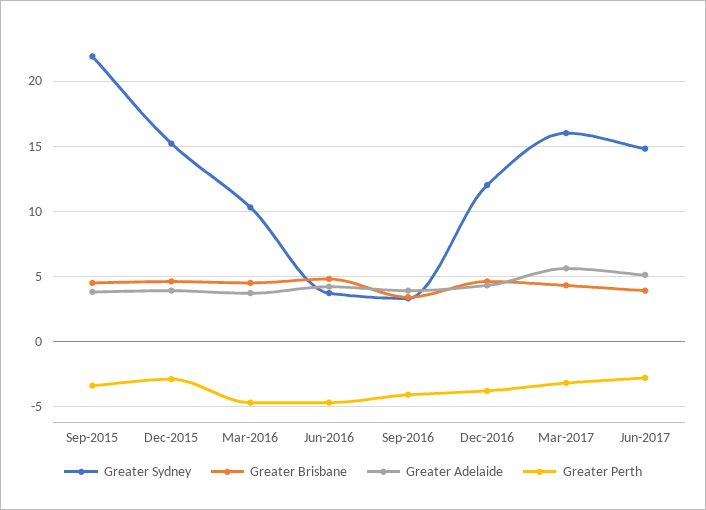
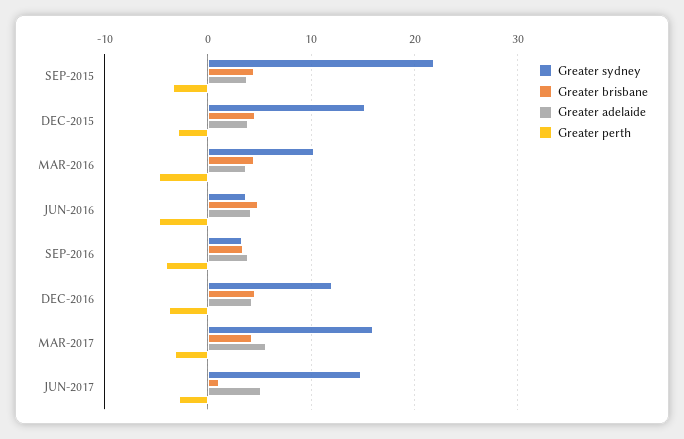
Greater Brisbane, Jun-2017: 4 -> 1

